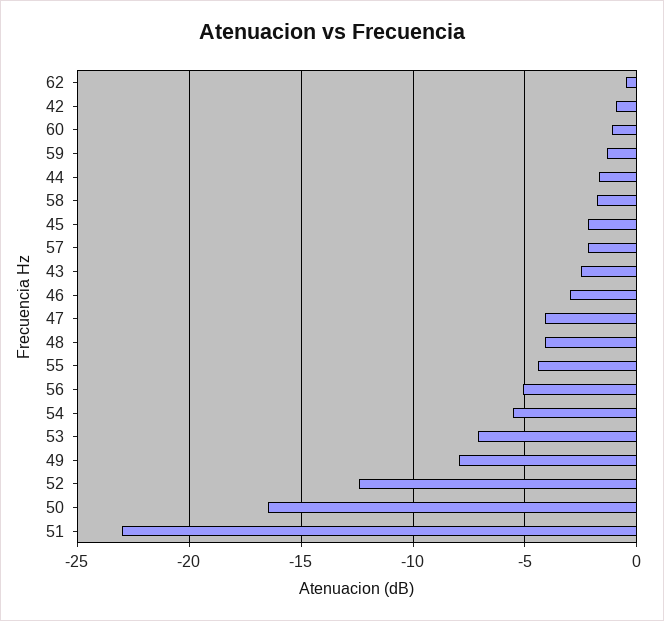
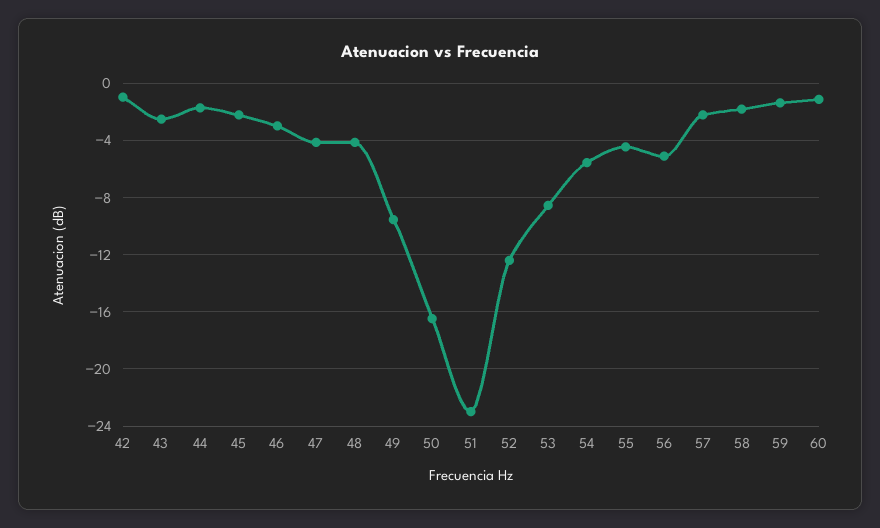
62: -0.5 -> none
53: -7 -> -8.5
49: -8 -> -9.5

